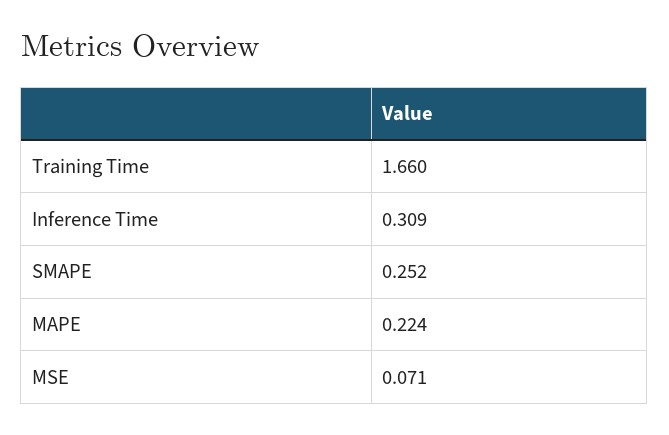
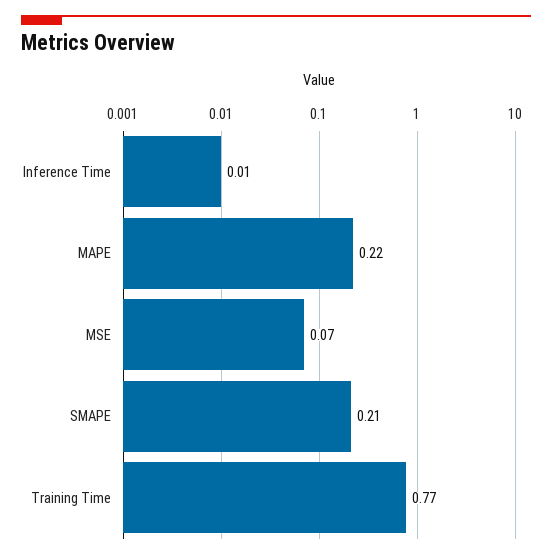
Training Time: 1.66 -> 0.77
Inference Time: 0.309 -> 0.01
SMAPE: 0.252 -> 0.21

